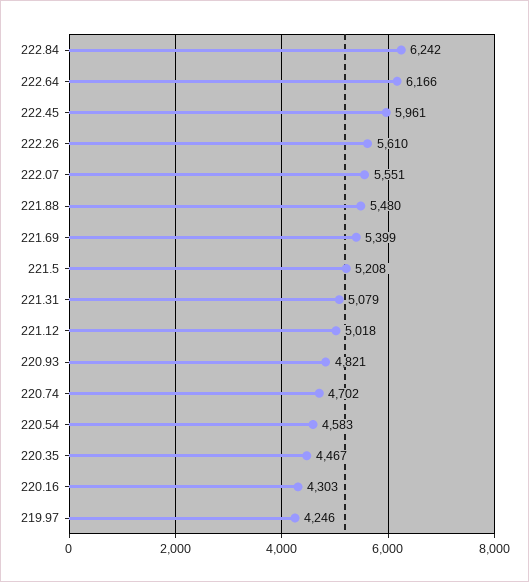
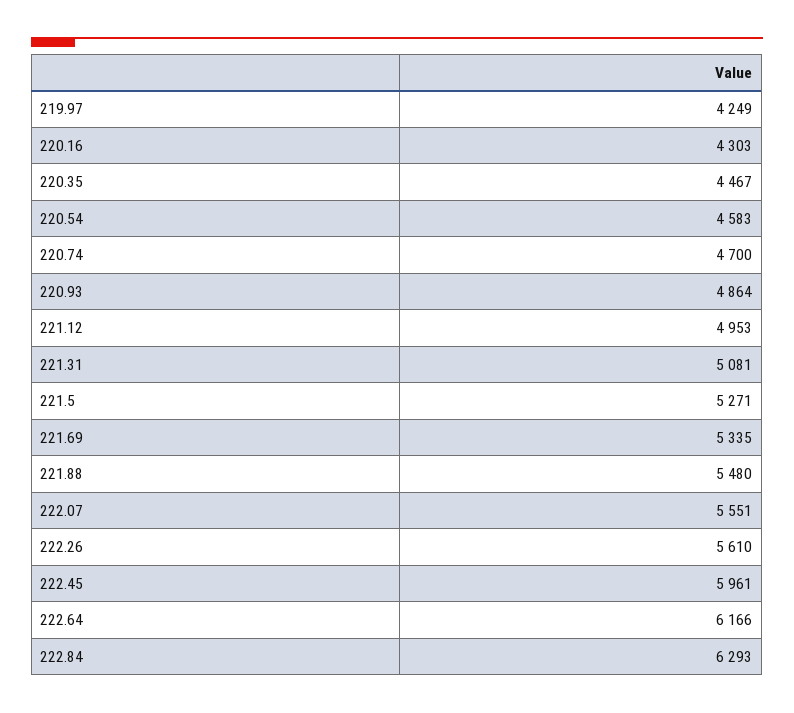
222.84: 6242 -> 6293
221.69: 5399 -> 5335
221.5: 5208 -> 5271
221.31: 5079 -> 5081
221.12: 5018 -> 4953
220.93: 4821 -> 4864
220.74: 4702 -> 4700
219.97: 4246 -> 4249

